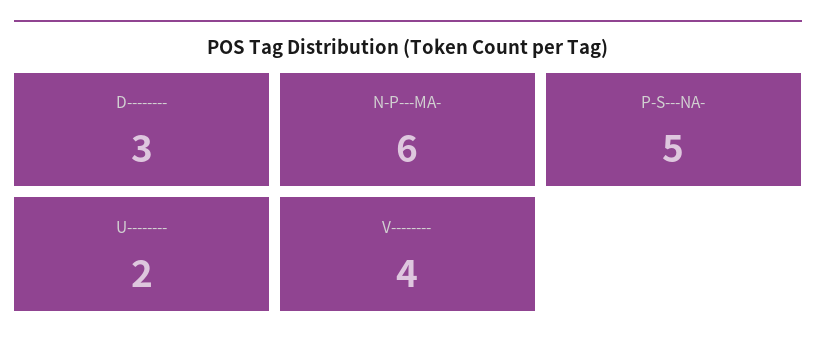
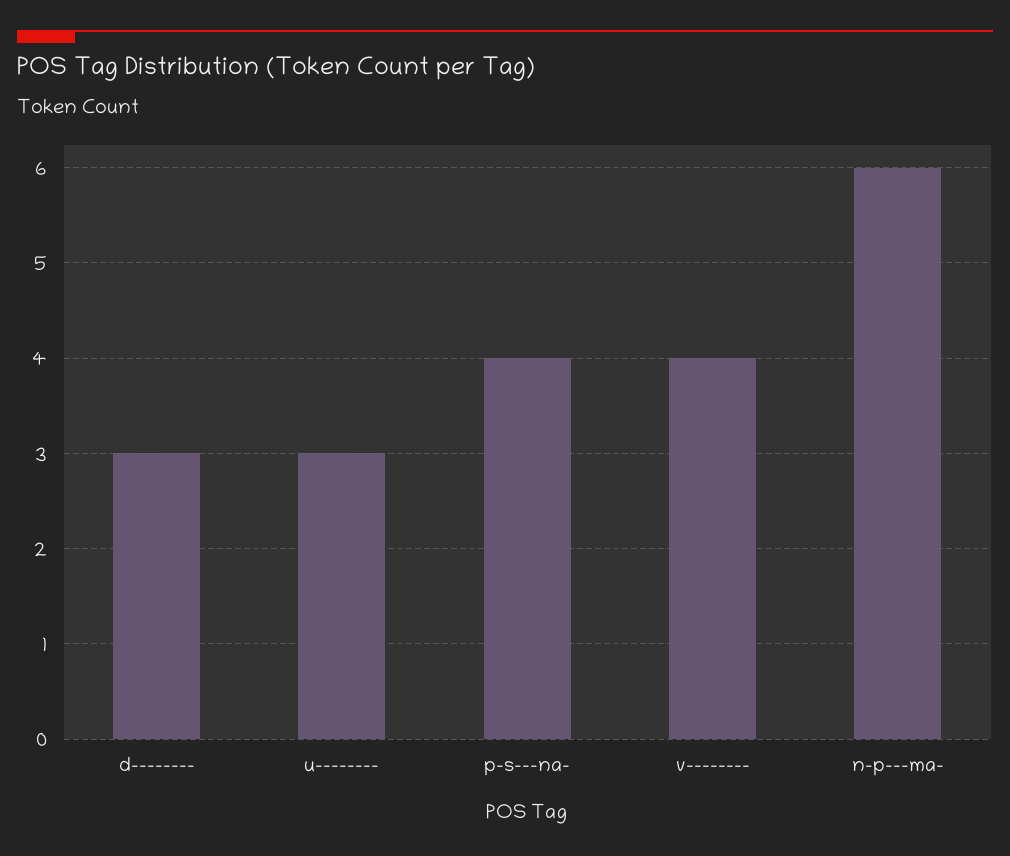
P-S---NA-: 5 -> 4
U--------: 2 -> 3

